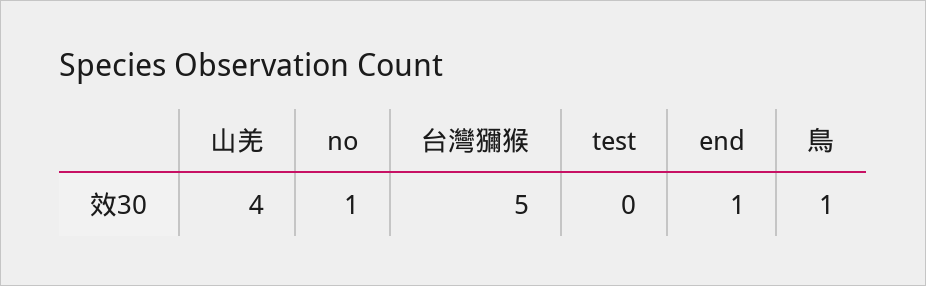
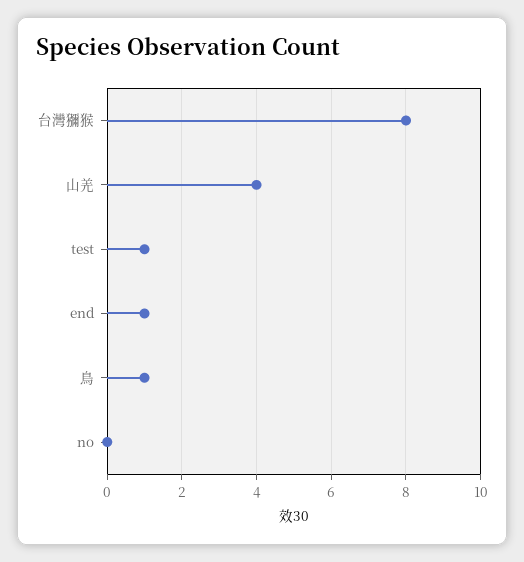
no: 1 -> 0
台灣獼猴: 5 -> 8
test: 0 -> 1

